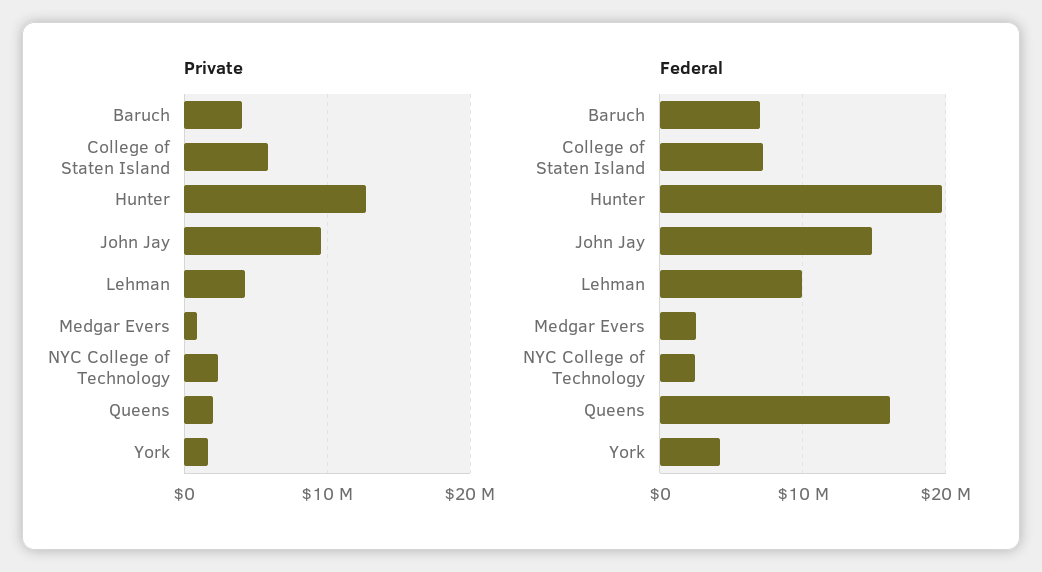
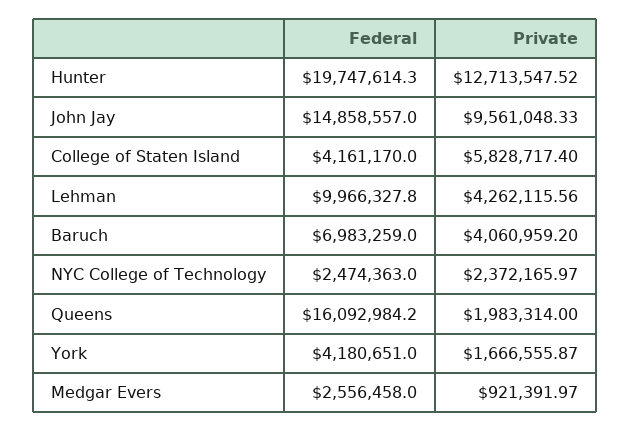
Federal, College of Staten Island: 7000000 -> 4161170

